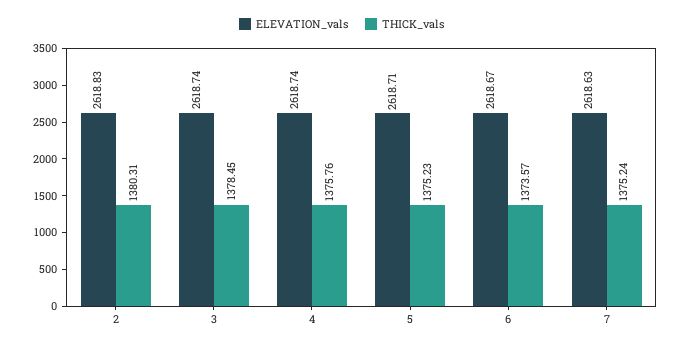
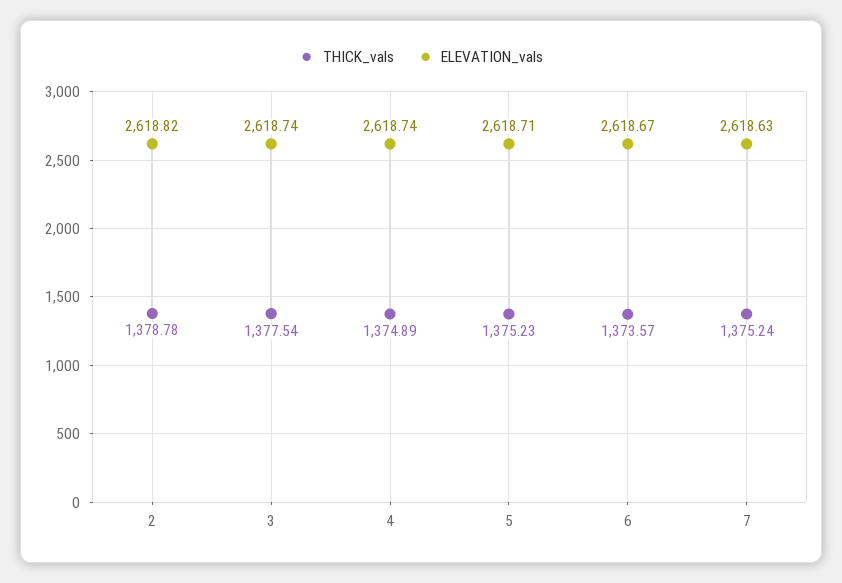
ELEVATION_vals, 2: 2618.83 -> 2618.82
THICK_vals, 2: 1380.31 -> 1378.78
THICK_vals, 3: 1378.45 -> 1377.54
THICK_vals, 4: 1375.76 -> 1374.89

